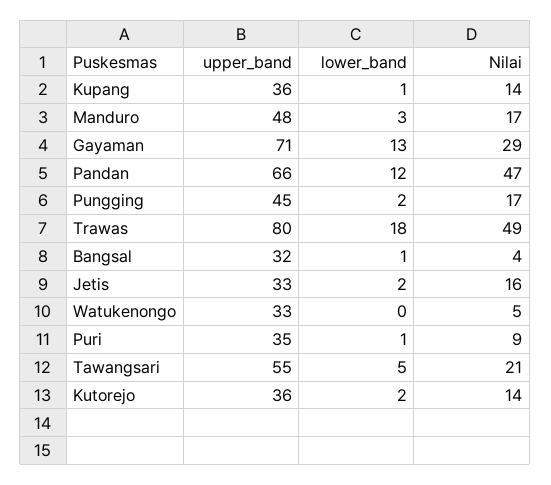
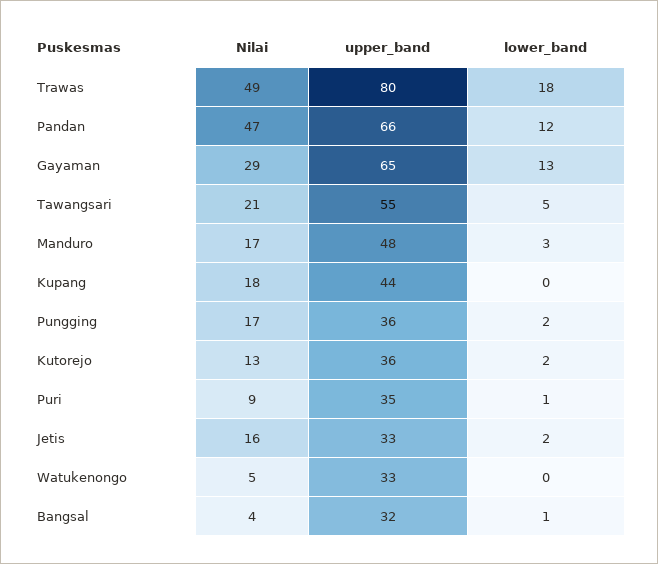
upper_band, Kupang: 36 -> 44
lower_band, Kupang: 1 -> 0
Nilai, Kupang: 14 -> 18
upper_band, Gayaman: 71 -> 65
upper_band, Pungging: 45 -> 36
Nilai, Kutorejo: 14 -> 13

